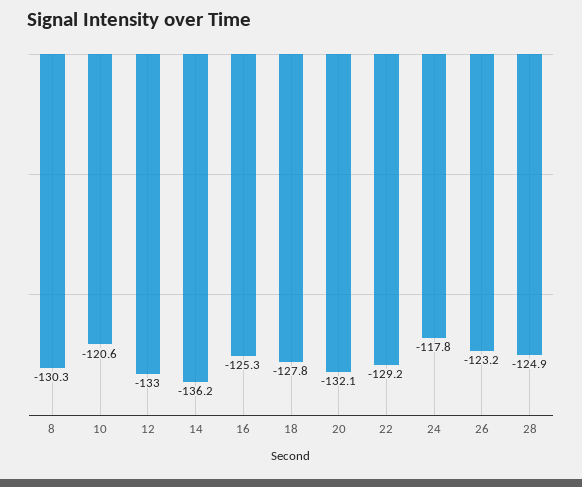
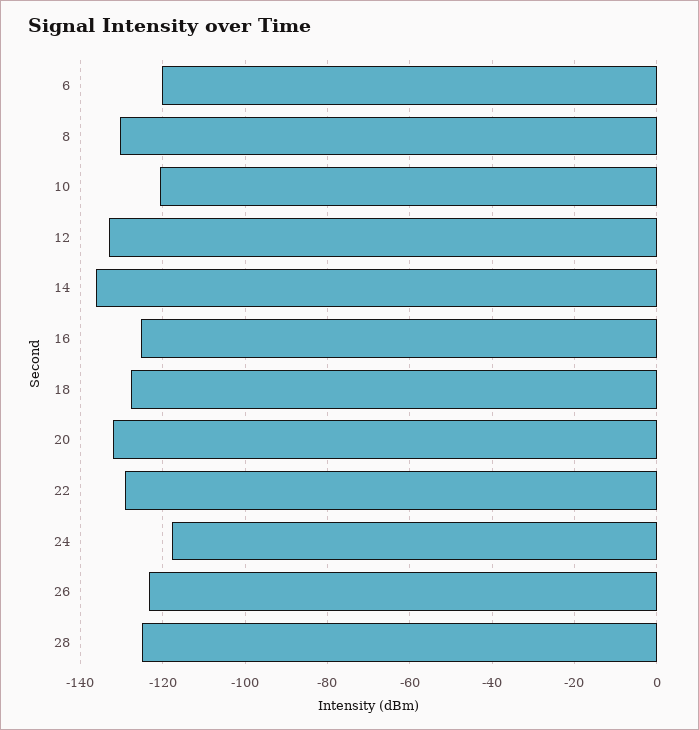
6: none -> -120

